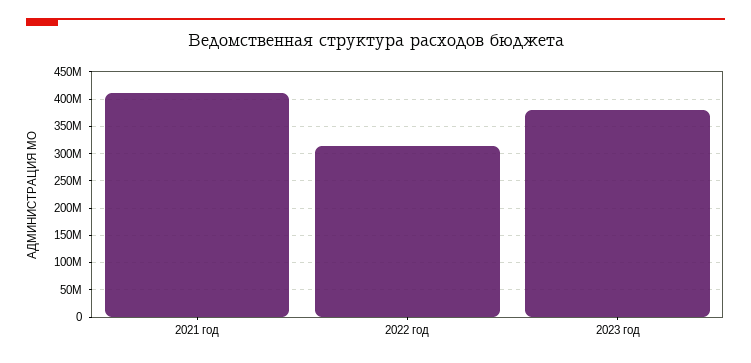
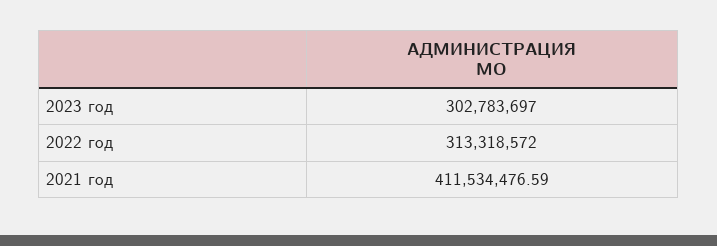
2023 год: 375000000 -> 302783697

